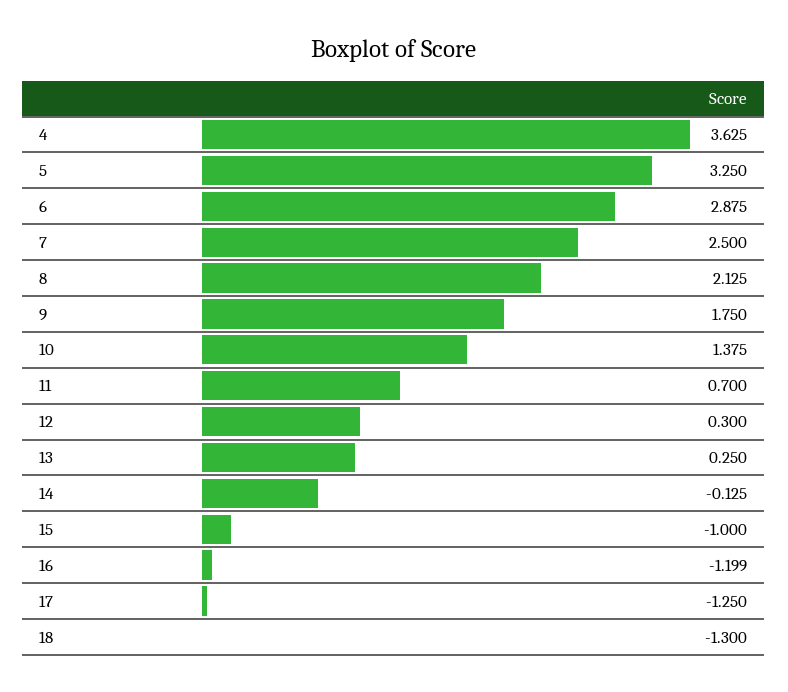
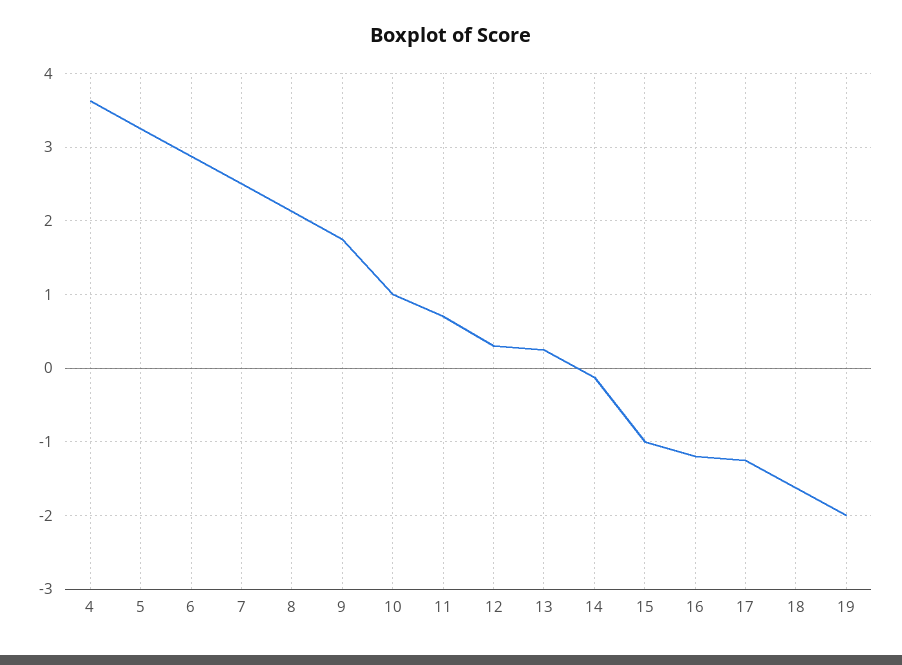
10: 1.375 -> 1
18: -1.3 -> -1.6
19: none -> -2

